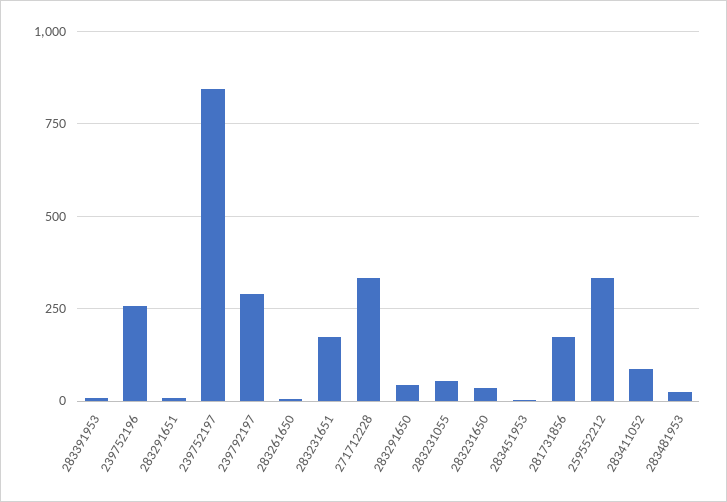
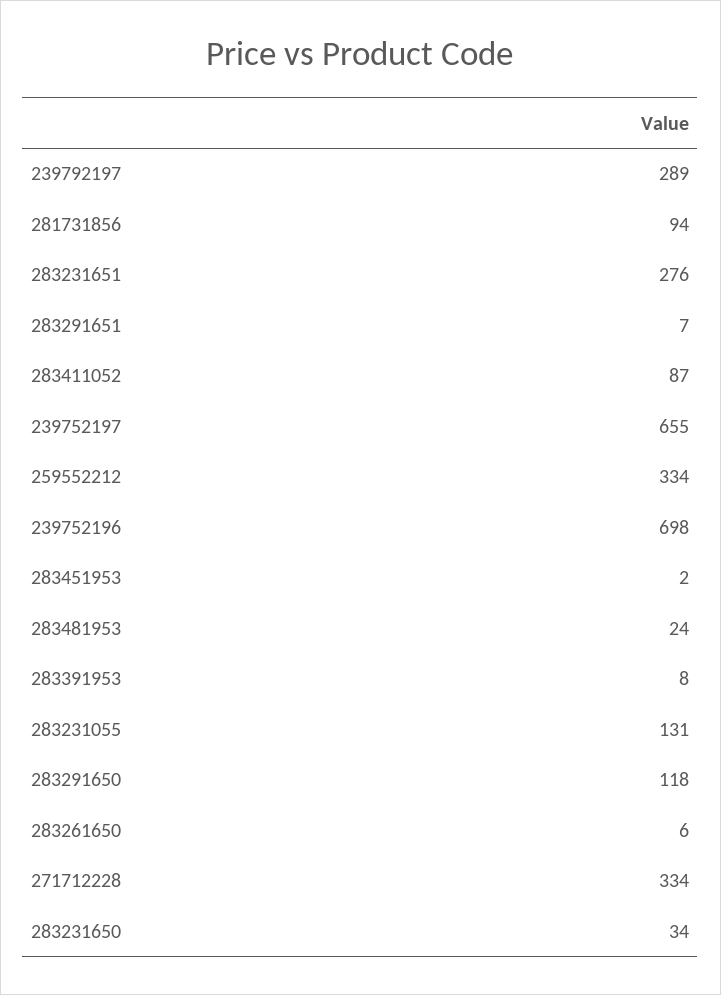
239752196: 250 -> 698
239752197: 850 -> 655
283231651: 175 -> 276
283291650: 50 -> 118
283231055: 50 -> 131
281731856: 175 -> 94

